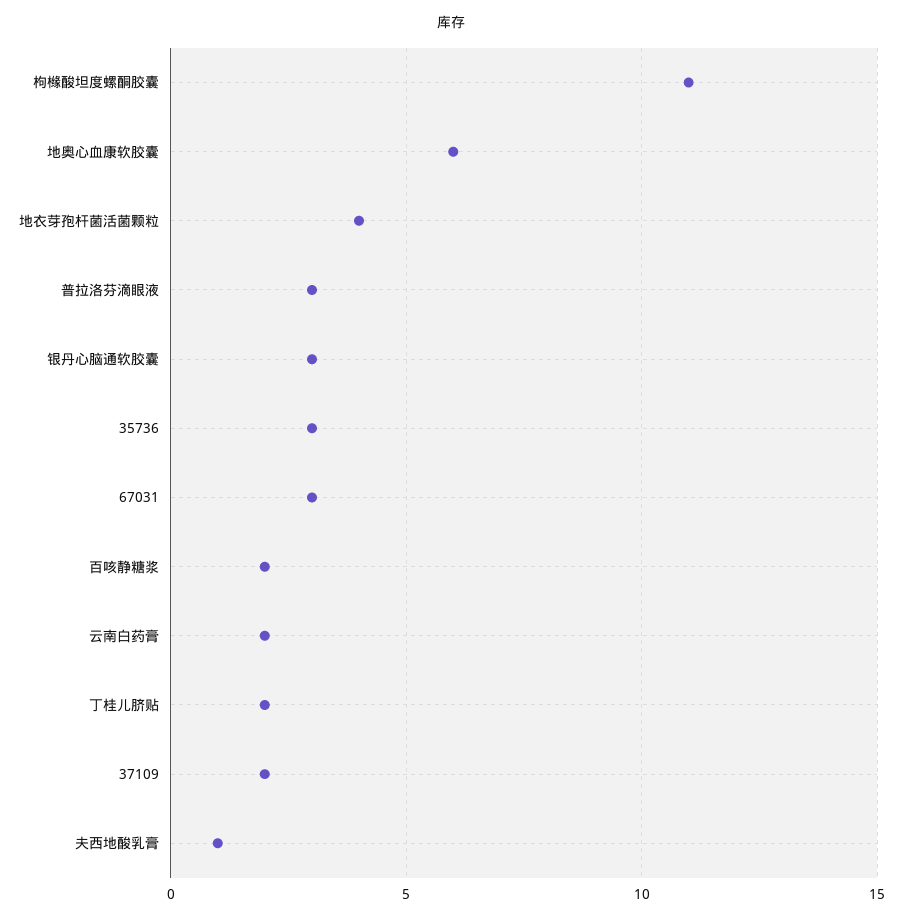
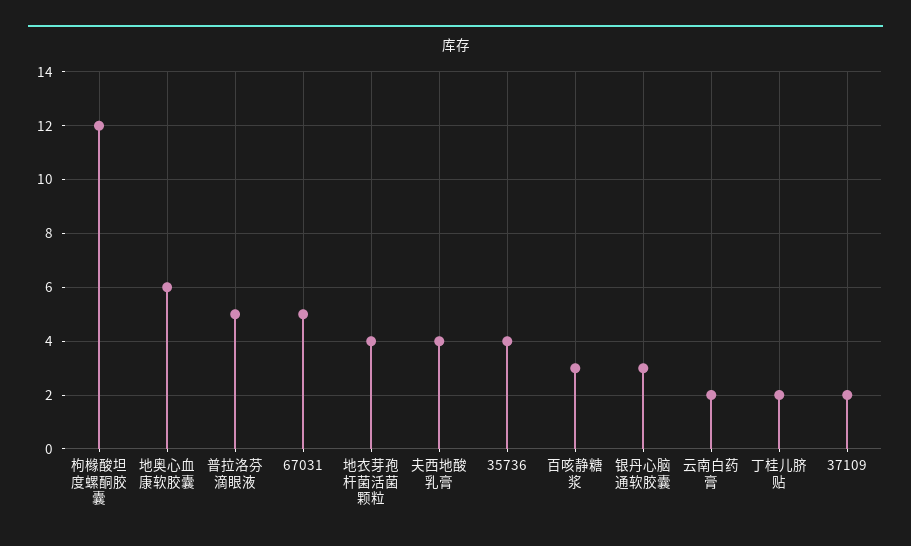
枸橼酸坦度螺酮胶囊: 11 -> 12
普拉洛芬滴眼液: 3 -> 5
35736: 3 -> 4
67031: 3 -> 5
百咳静糖浆: 2 -> 3
夫西地酸乳膏: 1 -> 4

